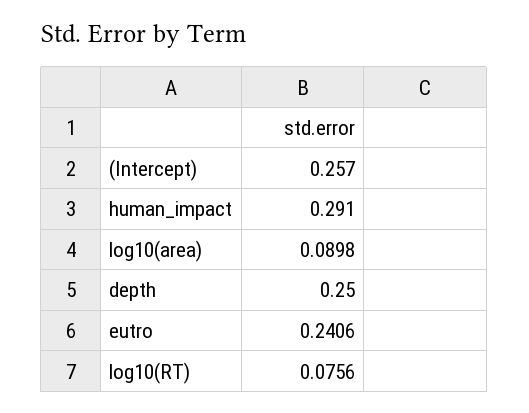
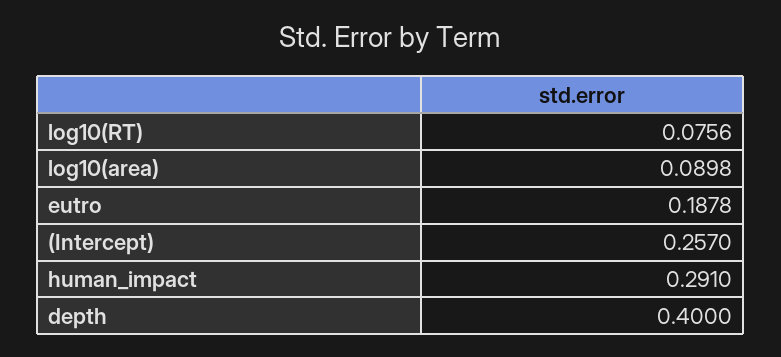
depth: 0.25 -> 0.4
eutro: 0.2406 -> 0.1878

